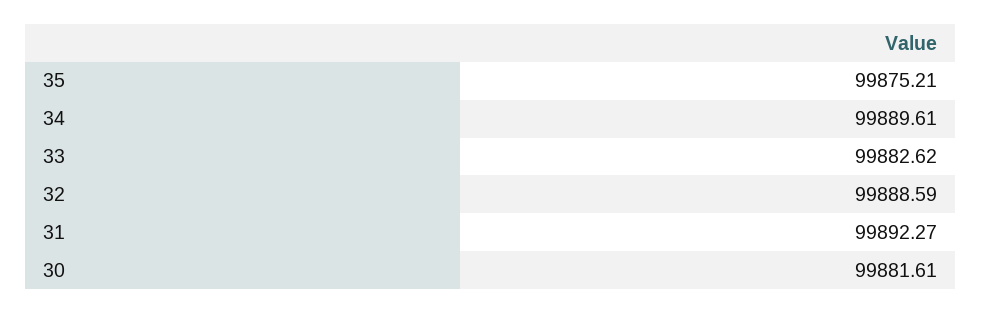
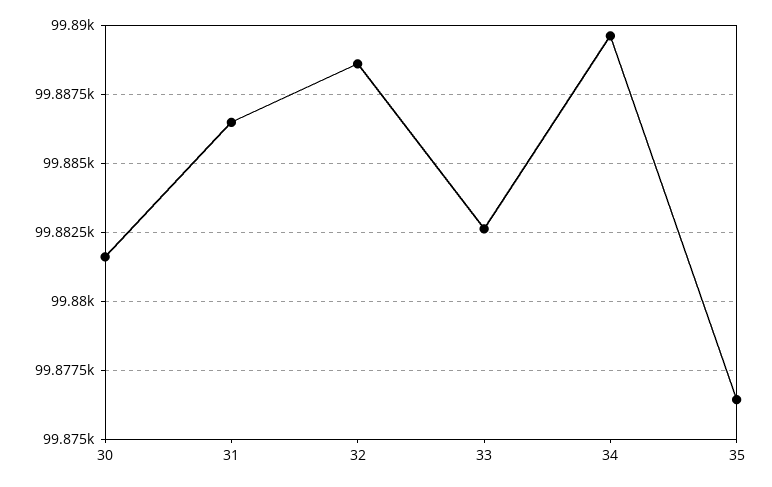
35: 99875.21 -> 99876.5
31: 99892.27 -> 99886.5

